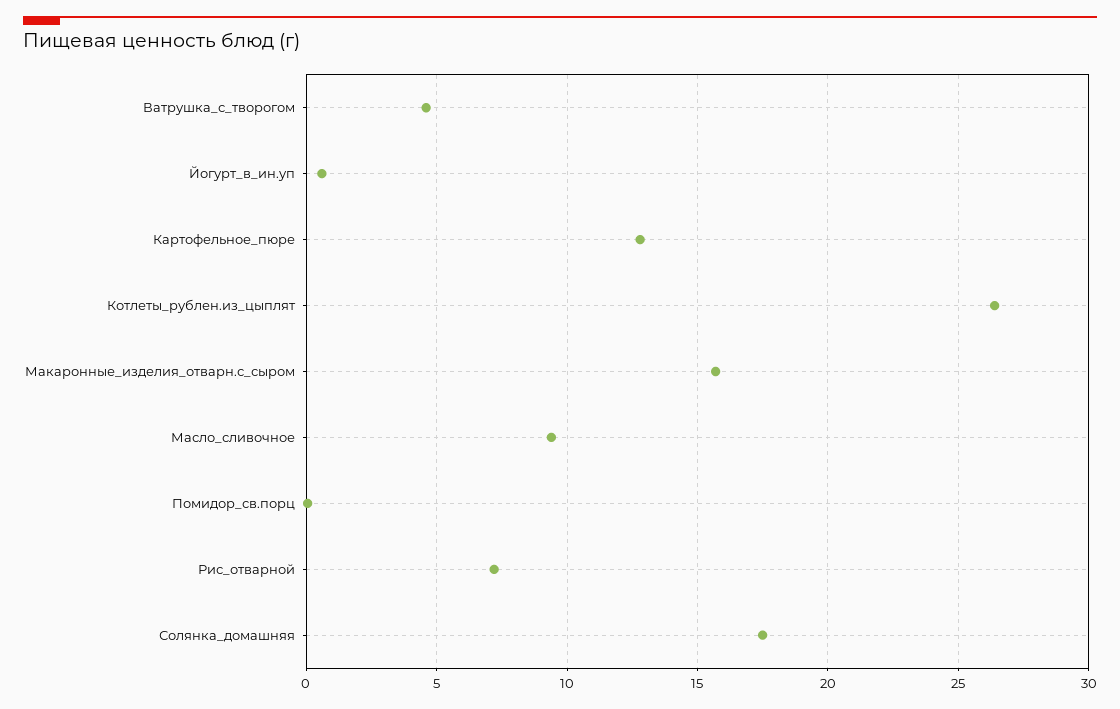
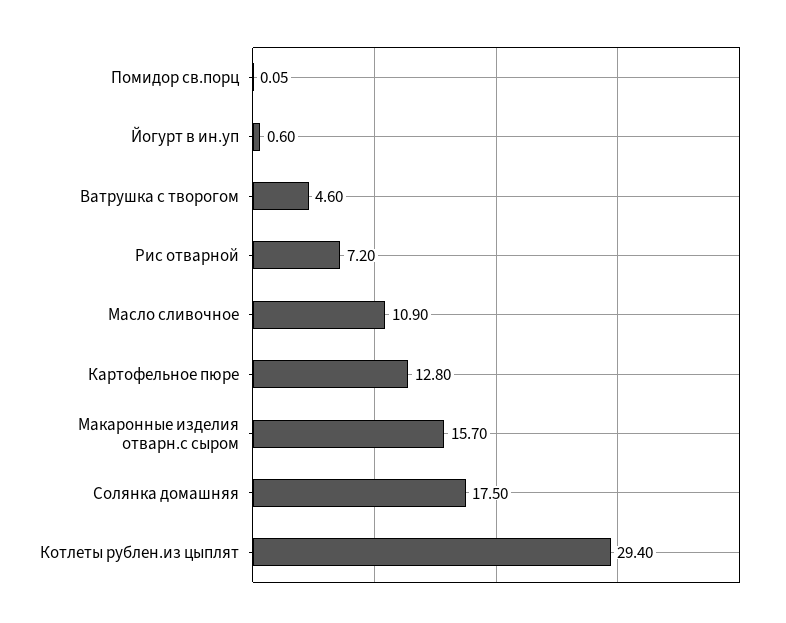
Котлеты_рублен.из_цыплят: 26.5 -> 29.4
Масло_сливочное: 9.5 -> 10.9

